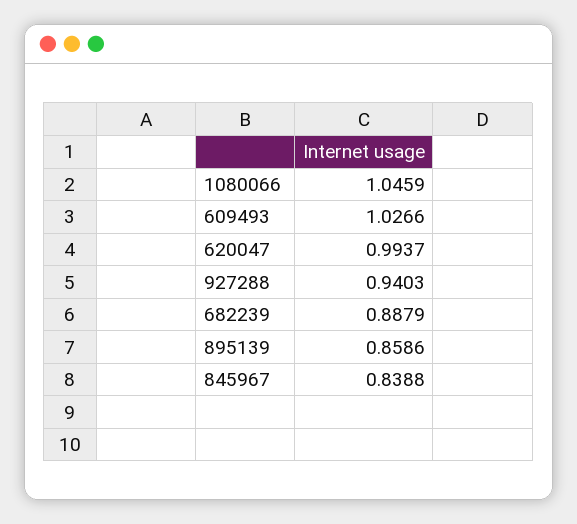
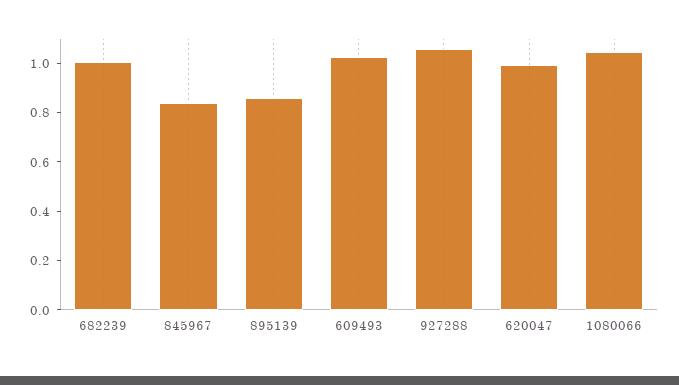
927288: 0.9403 -> 1.05
682239: 0.8879 -> 1

